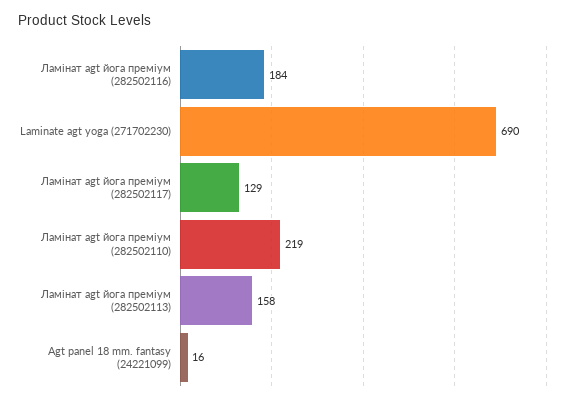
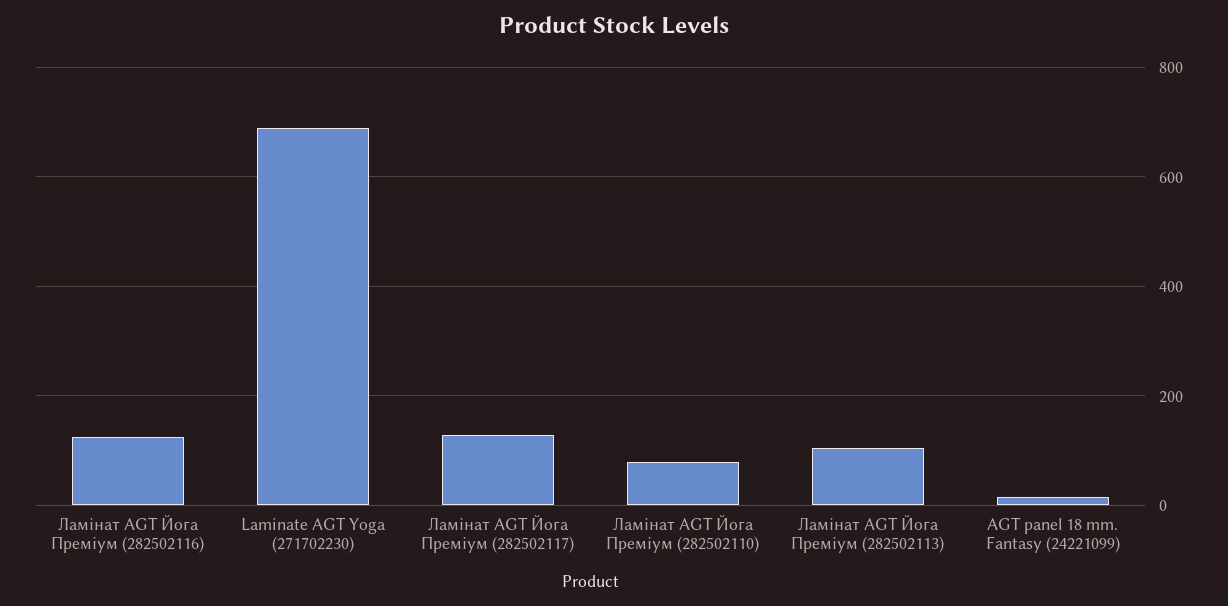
Ламінат agt йога преміум (282502116): 184 -> 120
Ламінат agt йога преміум (282502110): 219 -> 80
Ламінат agt йога преміум (282502113): 158 -> 100

